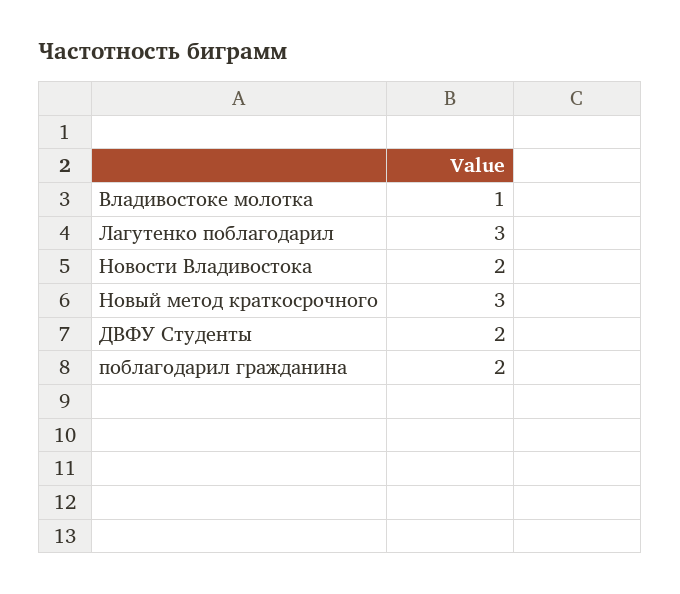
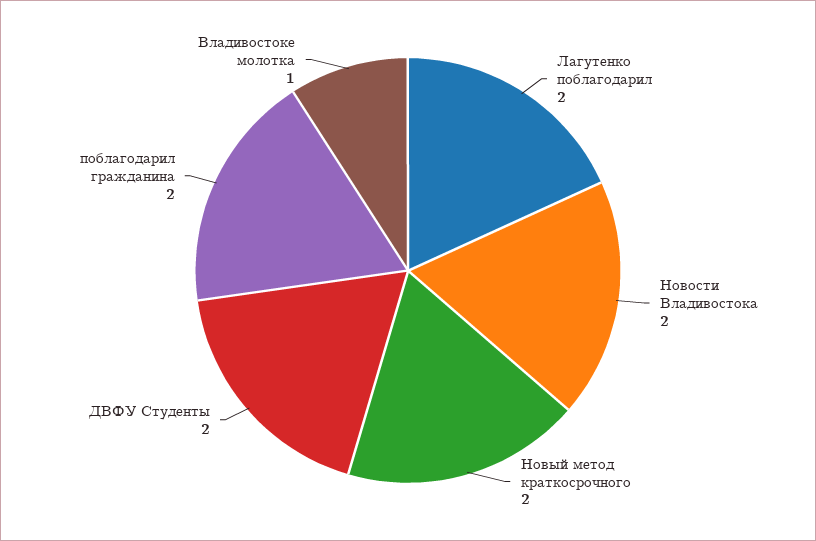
Лагутенко поблагодарил: 3 -> 2
Новый метод краткосрочного: 3 -> 2

